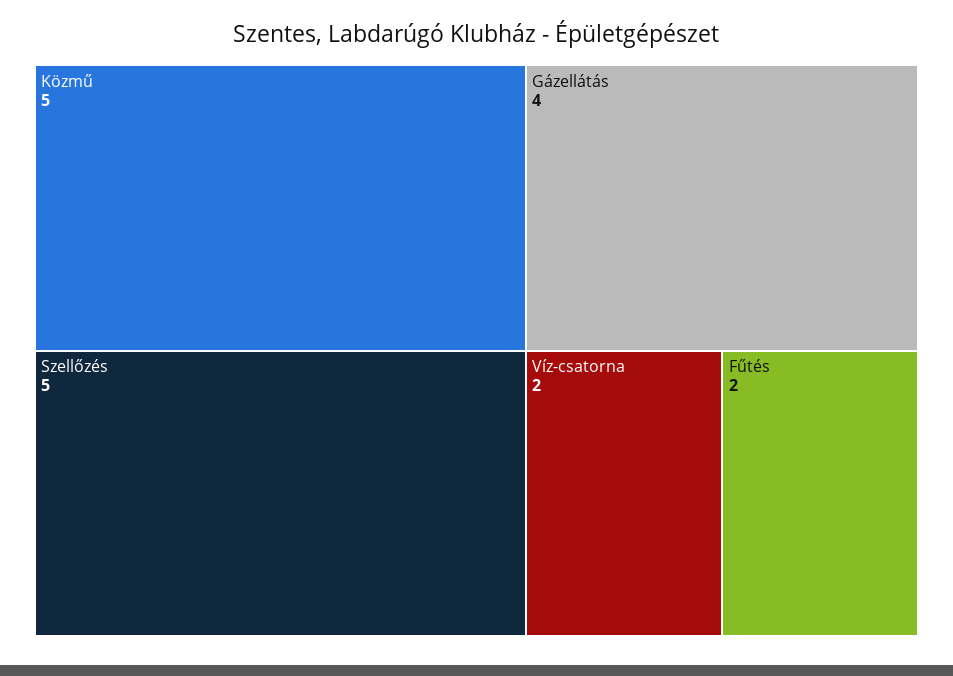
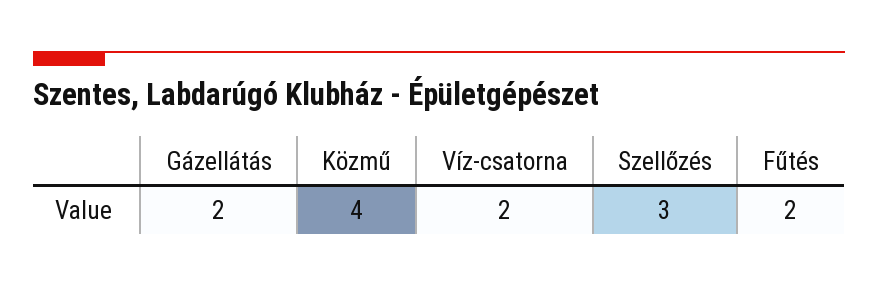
Közmű: 5 -> 4
Szellőzés: 5 -> 3
Gázellátás: 4 -> 2

